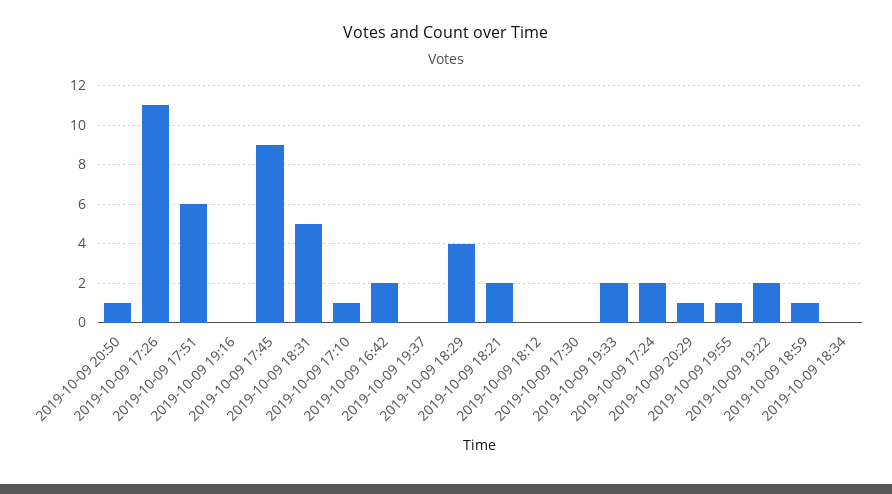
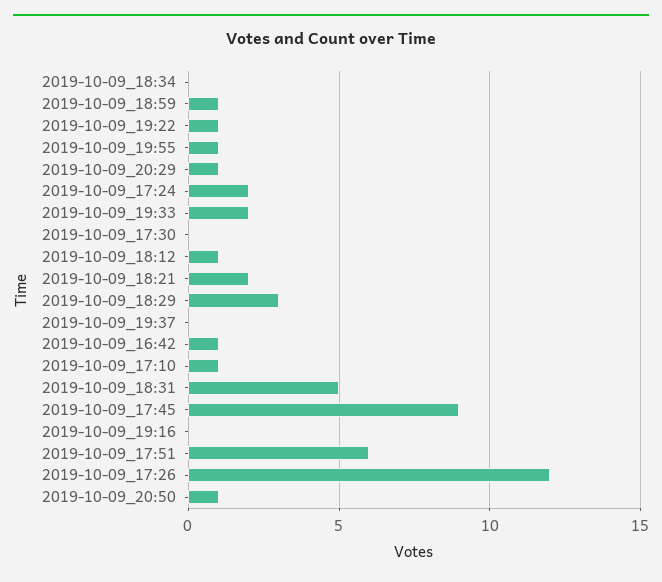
2019-10-09 17:26: 11 -> 12
2019-10-09 16:42: 2 -> 1
2019-10-09 18:29: 4 -> 3
2019-10-09 18:12: 0 -> 1
2019-10-09 19:22: 2 -> 1

